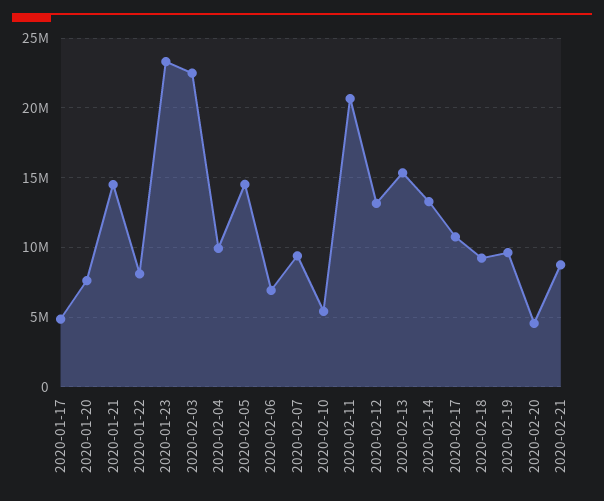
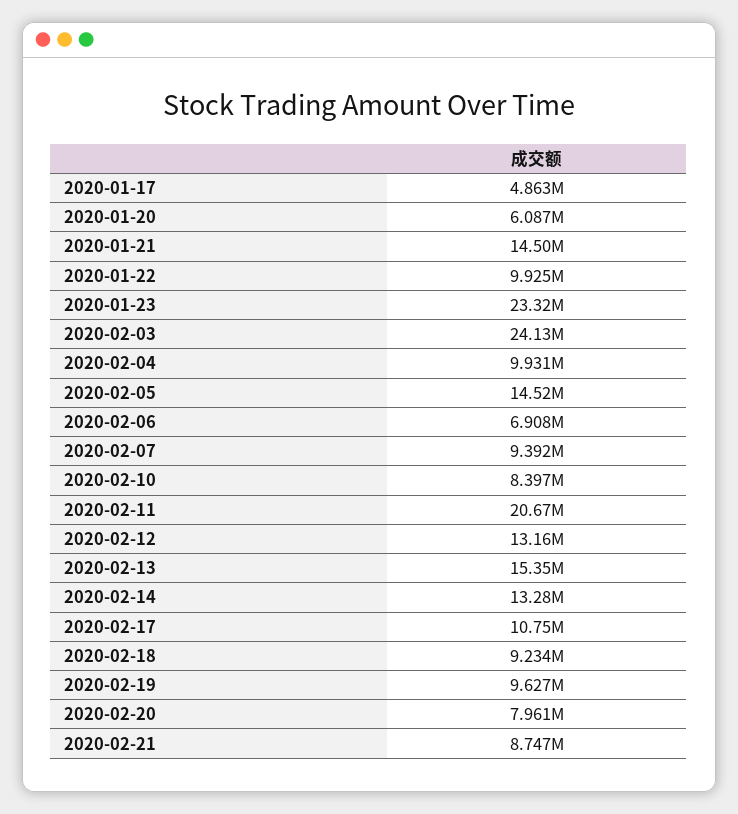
2020-01-20: 7500000 -> 6087000
2020-01-22: 8000000 -> 9925000
2020-02-03: 22500000 -> 24130000
2020-02-10: 5500000 -> 8397000
2020-02-20: 4500000 -> 7961000

